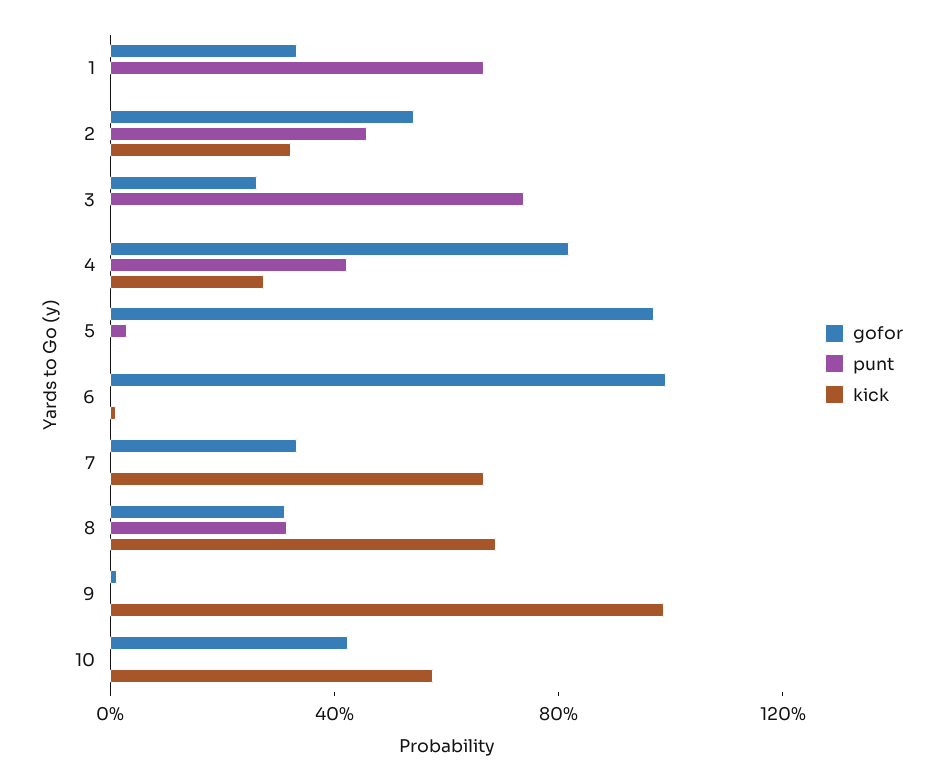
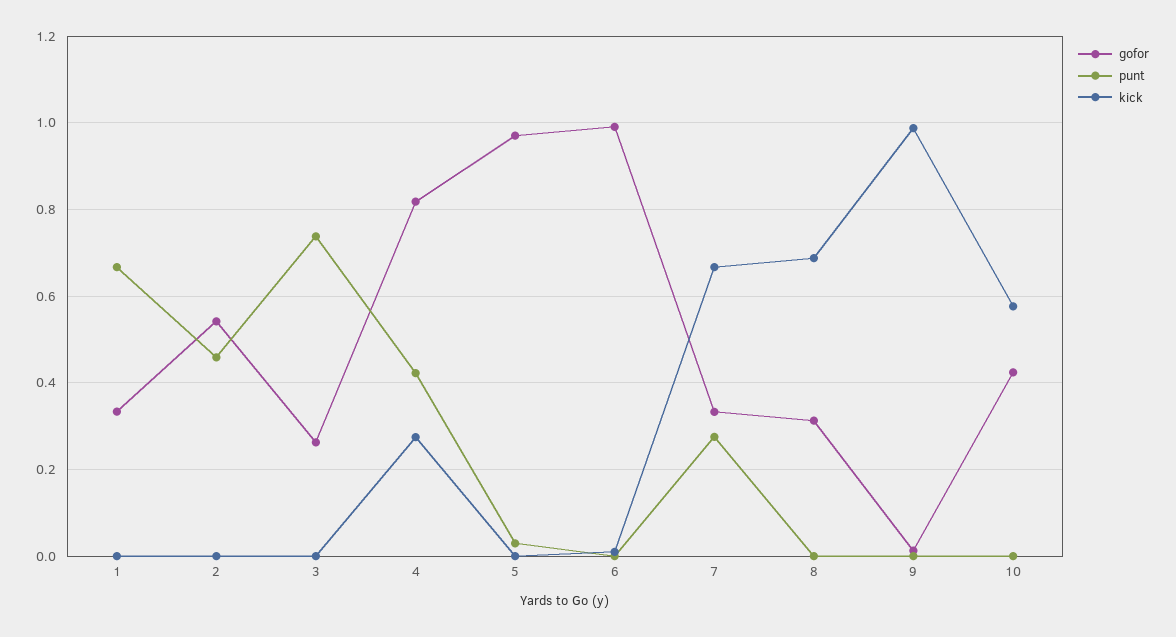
kick, 2: 0.3 -> 0
punt, 7: 0 -> 0.28
punt, 8: 0.3 -> 0

